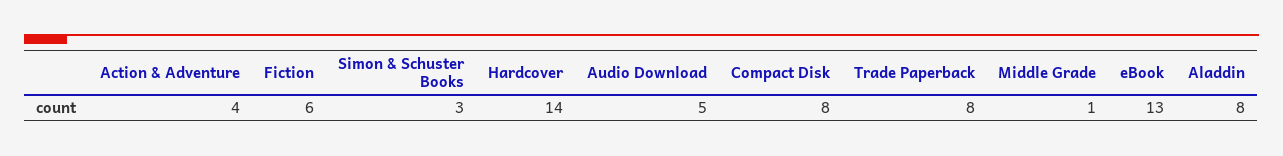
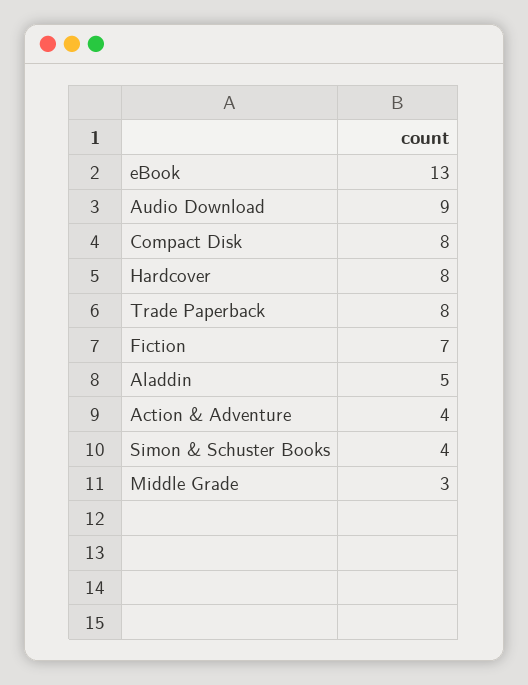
Fiction: 6 -> 7
Simon & Schuster Books: 3 -> 4
Hardcover: 14 -> 8
Audio Download: 5 -> 9
Middle Grade: 1 -> 3
Aladdin: 8 -> 5

